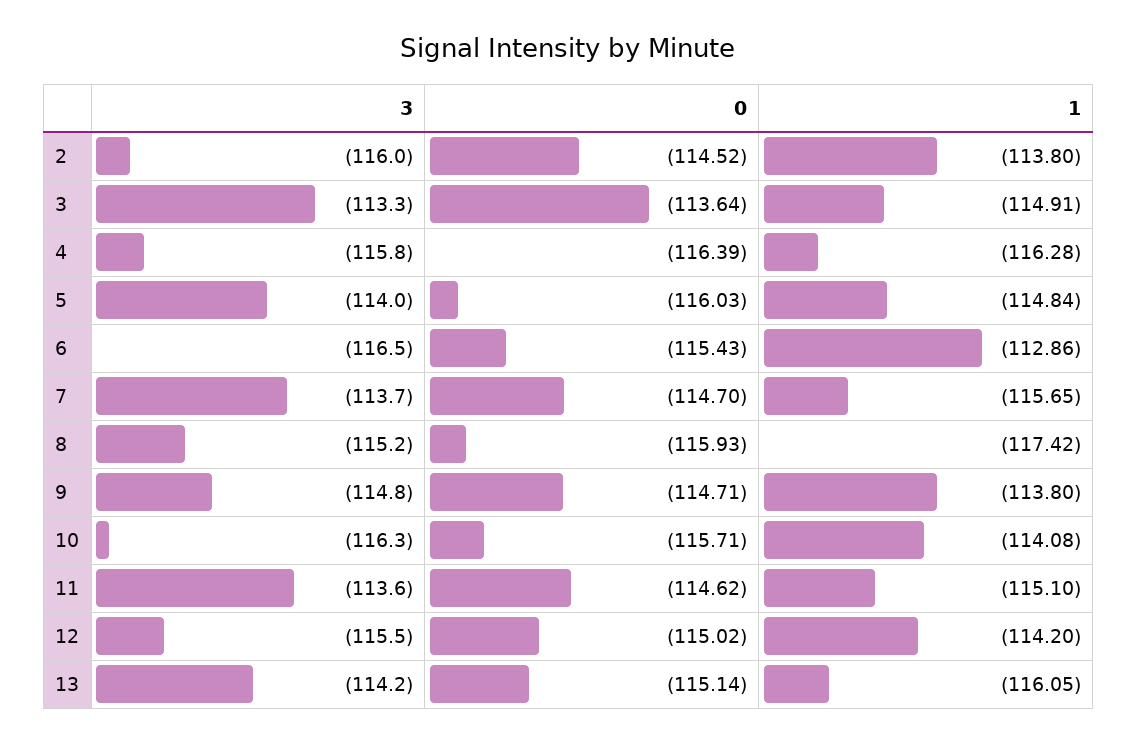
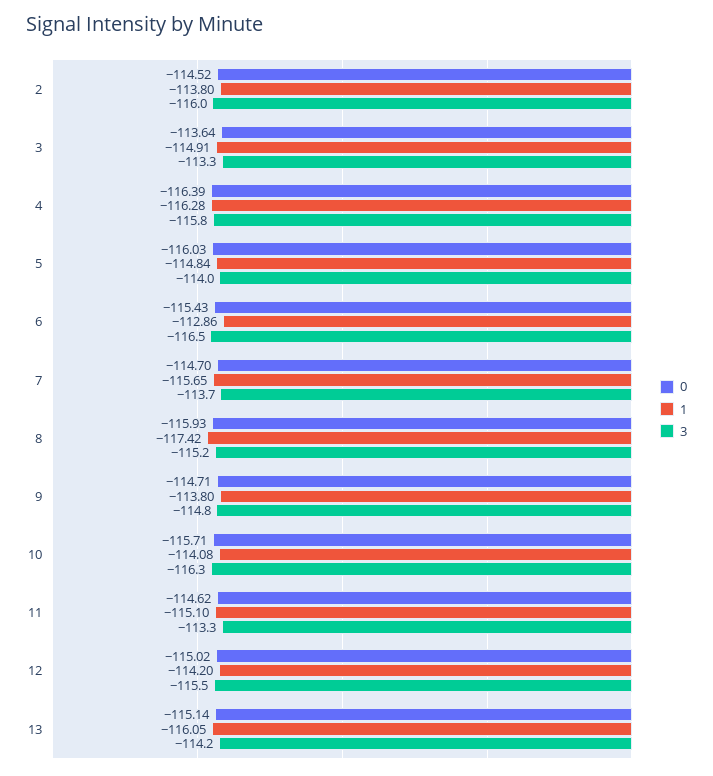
3, 11: -113.6 -> -113.3

